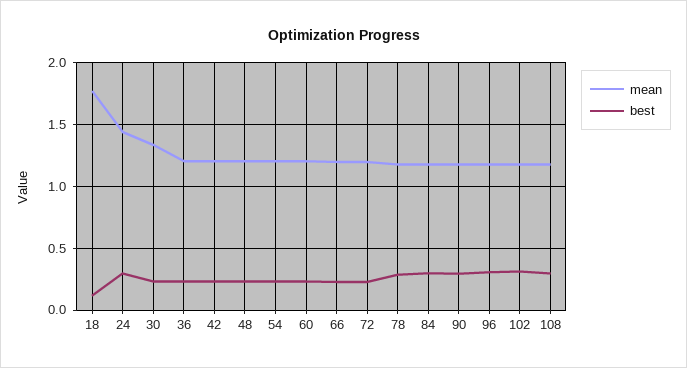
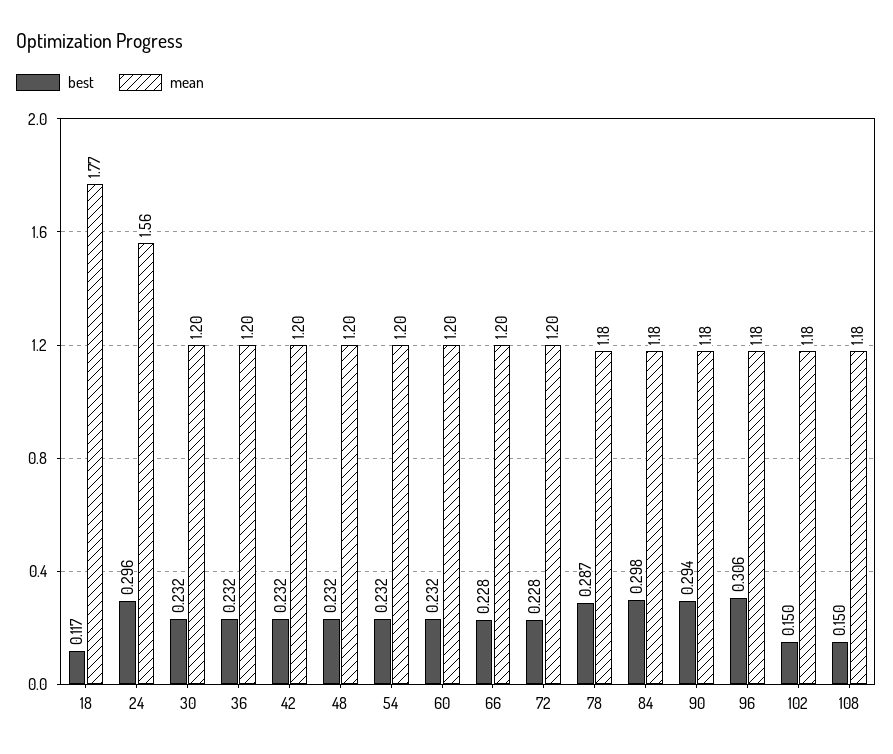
mean, 24: 1.45 -> 1.56
mean, 30: 1.35 -> 1.2
best, 102: 0.3 -> 0.15
best, 108: 0.3 -> 0.15

